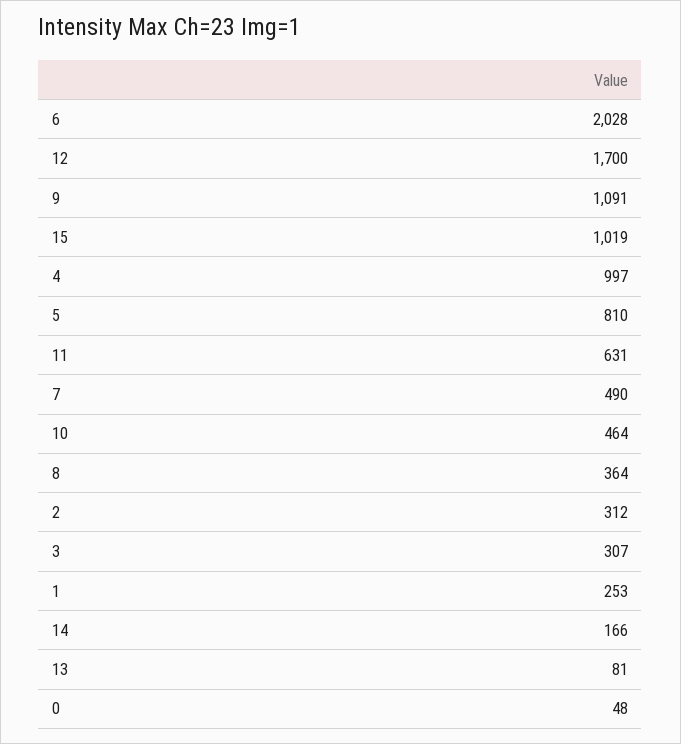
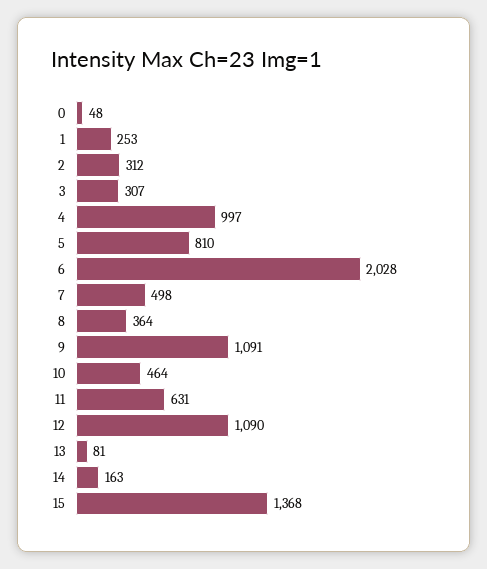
12: 1700 -> 1090
15: 1019 -> 1368
7: 490 -> 498
14: 166 -> 163

